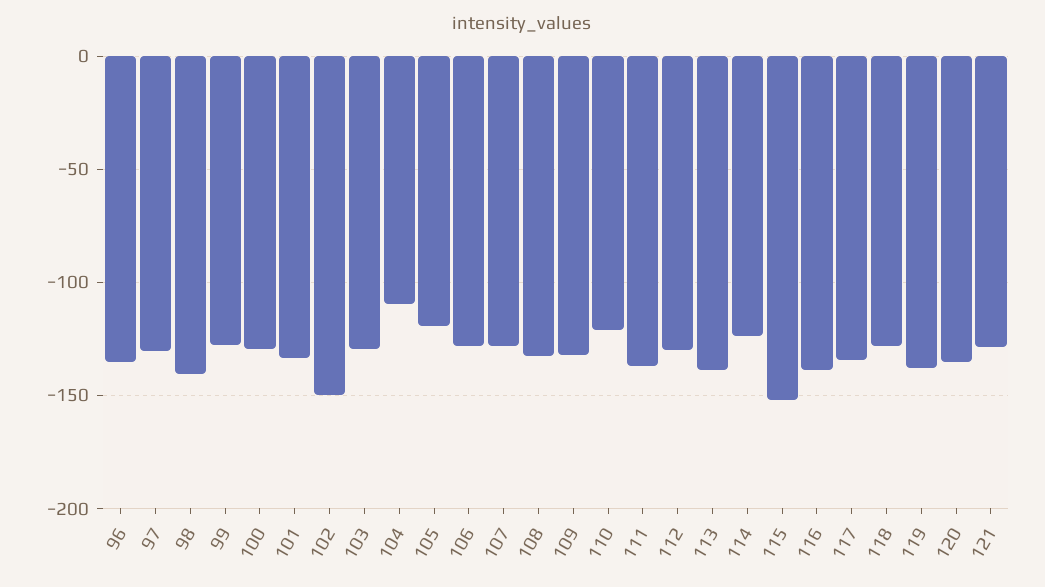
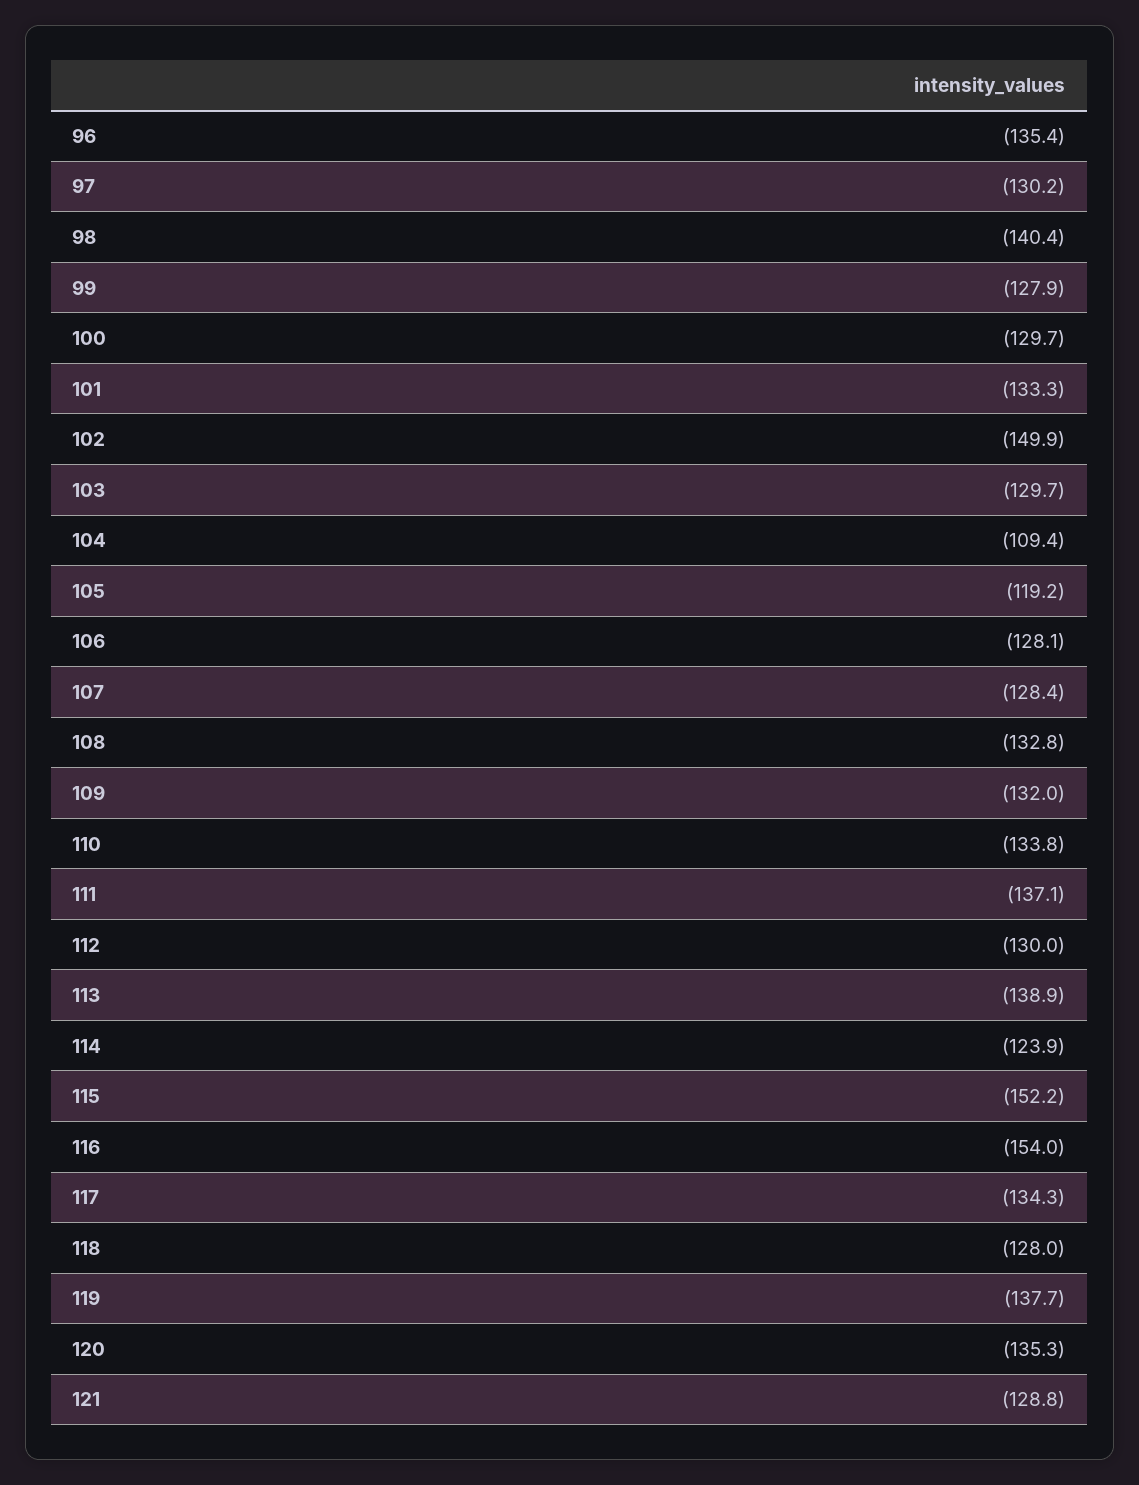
110: -120 -> -133.8
116: -140 -> -154

